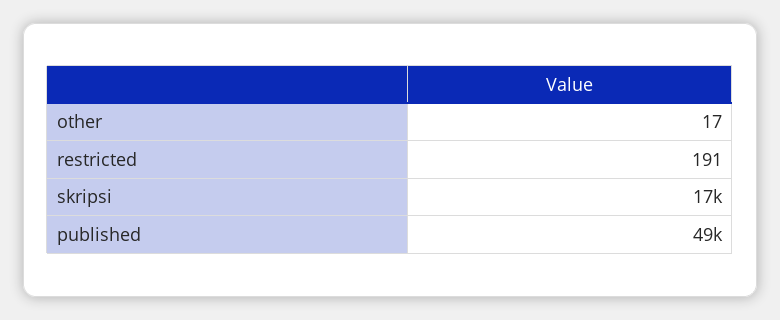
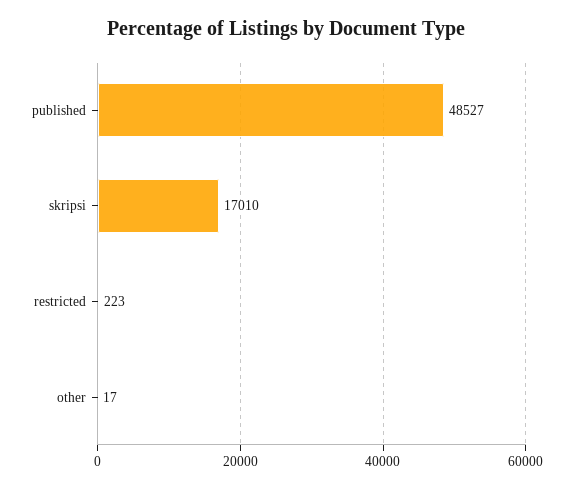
restricted: 191 -> 223

